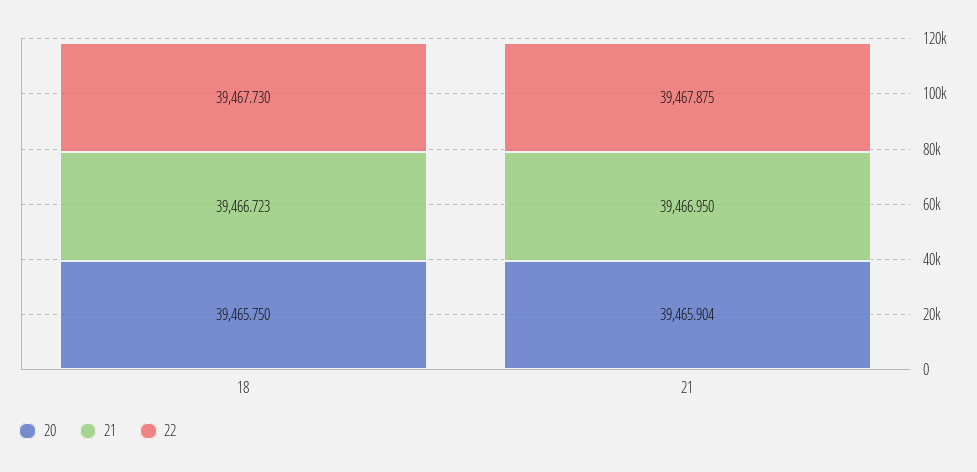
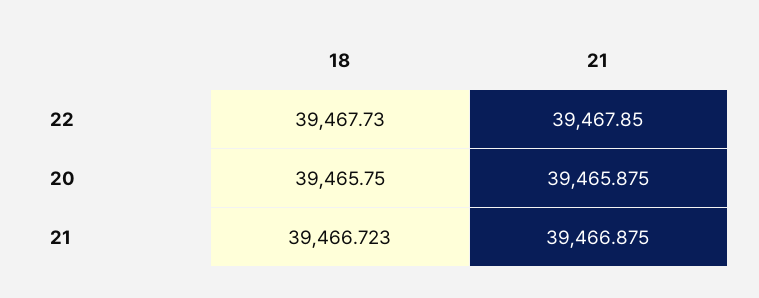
20, 21: 39465.904 -> 39465.875
21, 21: 39466.95 -> 39466.875
22, 21: 39467.875 -> 39467.85

